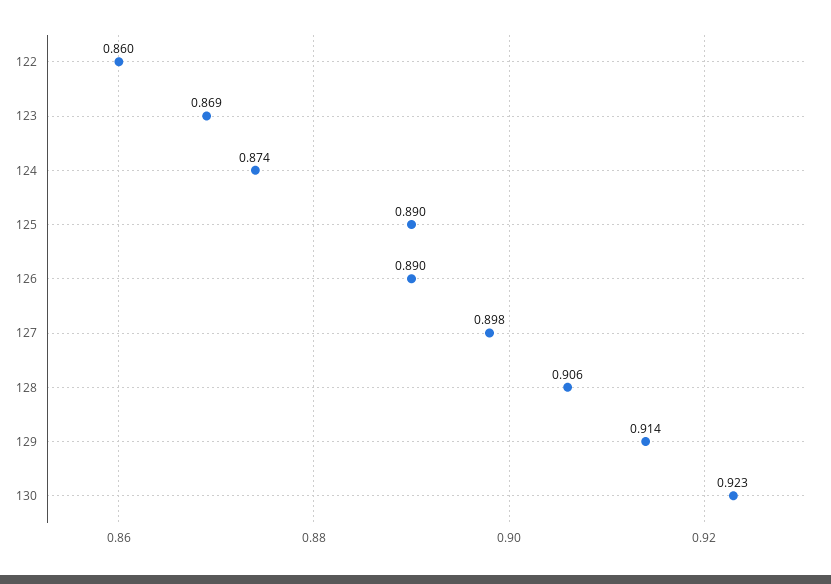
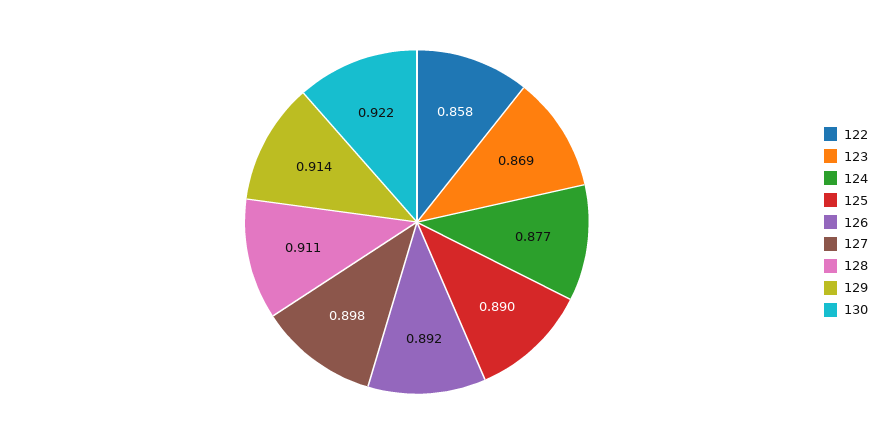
122: 0.86 -> 0.858
124: 0.874 -> 0.877
126: 0.89 -> 0.892
128: 0.906 -> 0.911
130: 0.923 -> 0.922

